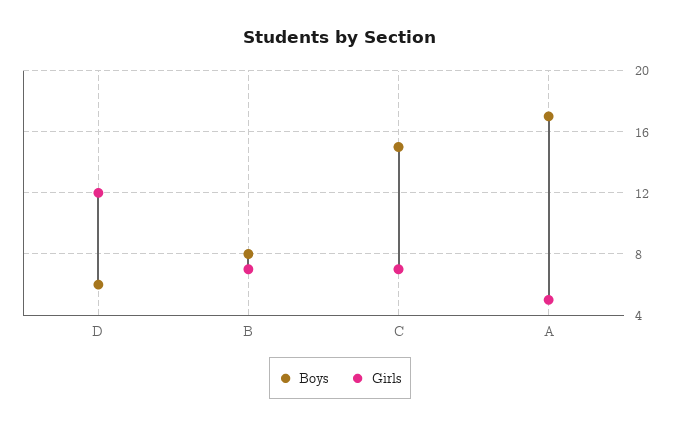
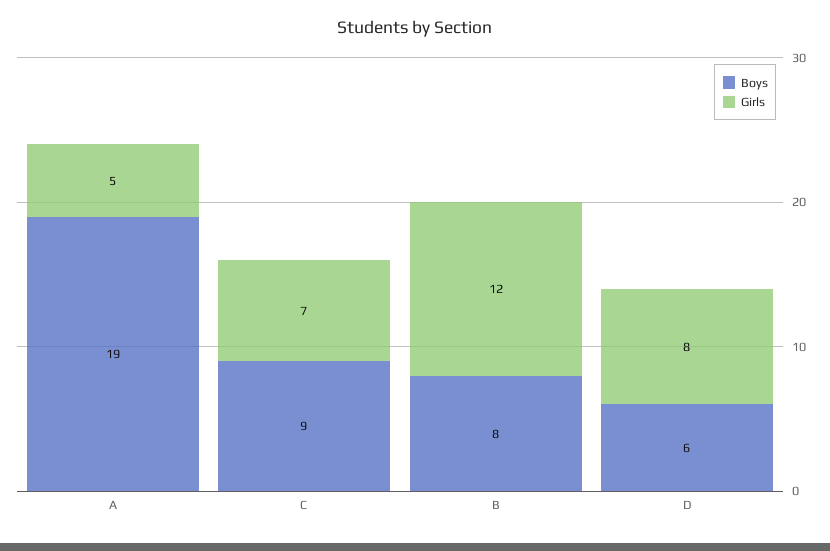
Girls, D: 12 -> 8
Girls, B: 7 -> 12
Boys, C: 15 -> 9
Boys, A: 17 -> 19

